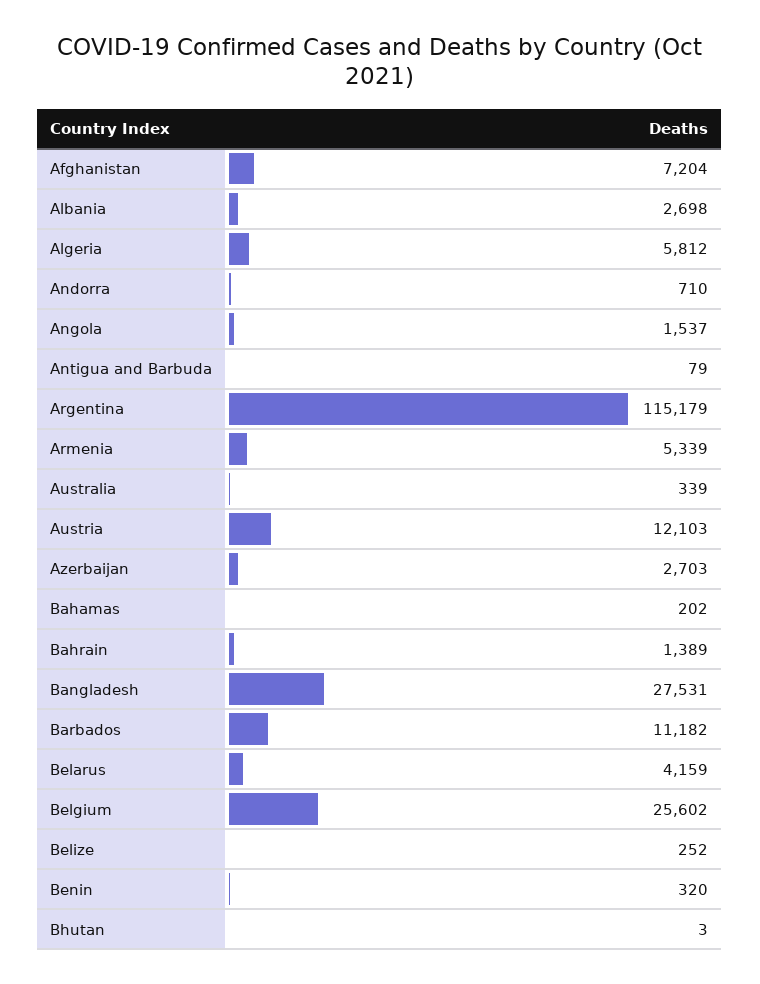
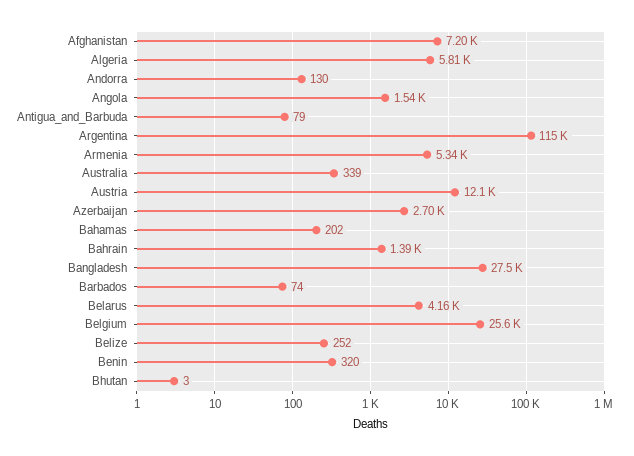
Albania: 2698 -> none
Andorra: 710 -> 130
Barbados: 11182 -> 74

